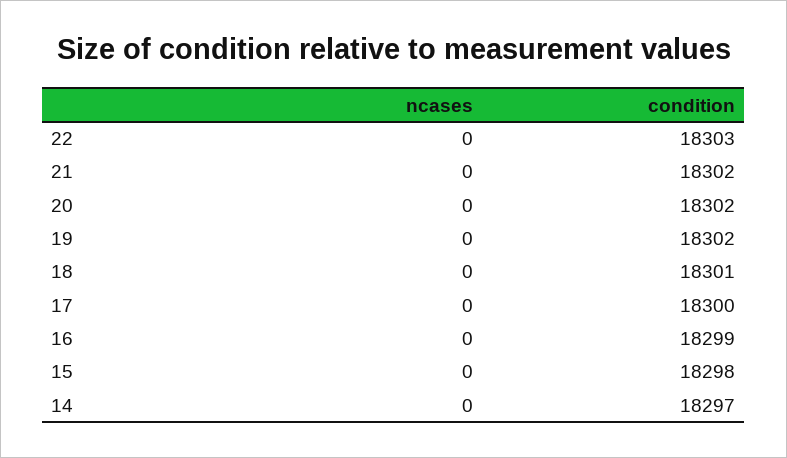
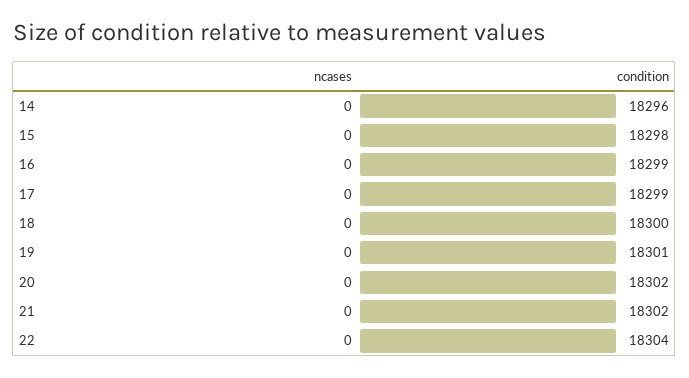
condition, 22: 18303 -> 18304
condition, 19: 18302 -> 18301
condition, 18: 18301 -> 18300
condition, 17: 18300 -> 18299
condition, 14: 18297 -> 18296

